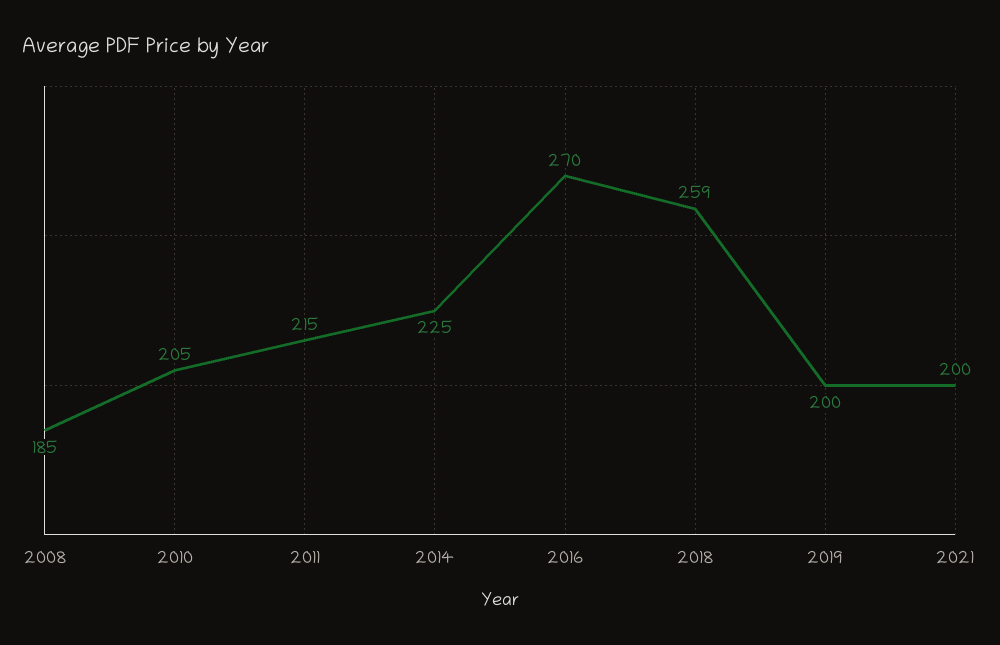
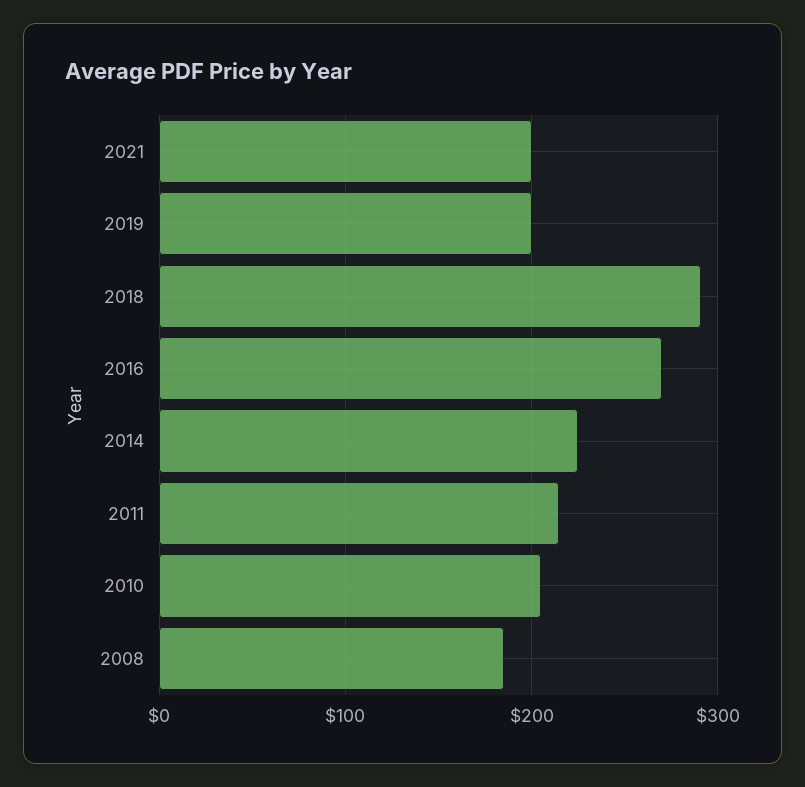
2018: 259 -> 290

